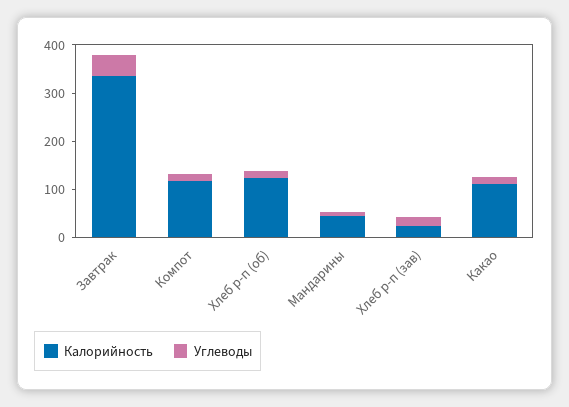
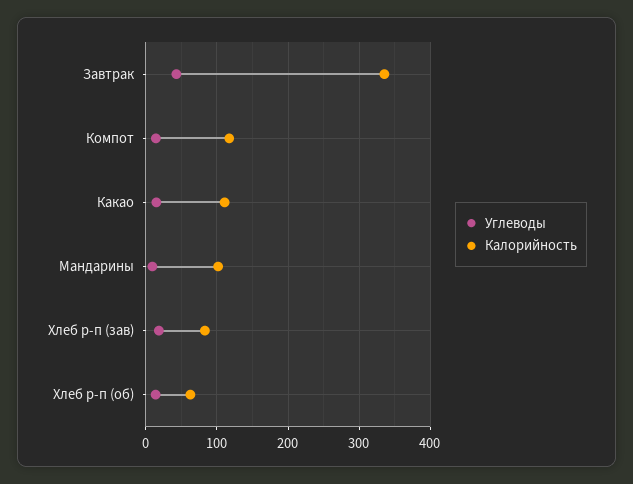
Калорийность, Хлеб р-п (об): 120 -> 60
Калорийность, Мандарины: 40 -> 100
Калорийность, Хлеб р-п (зав): 20 -> 80

